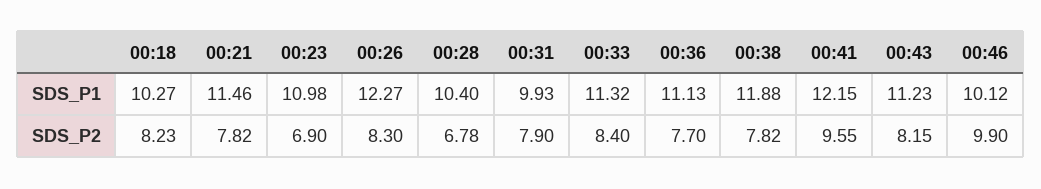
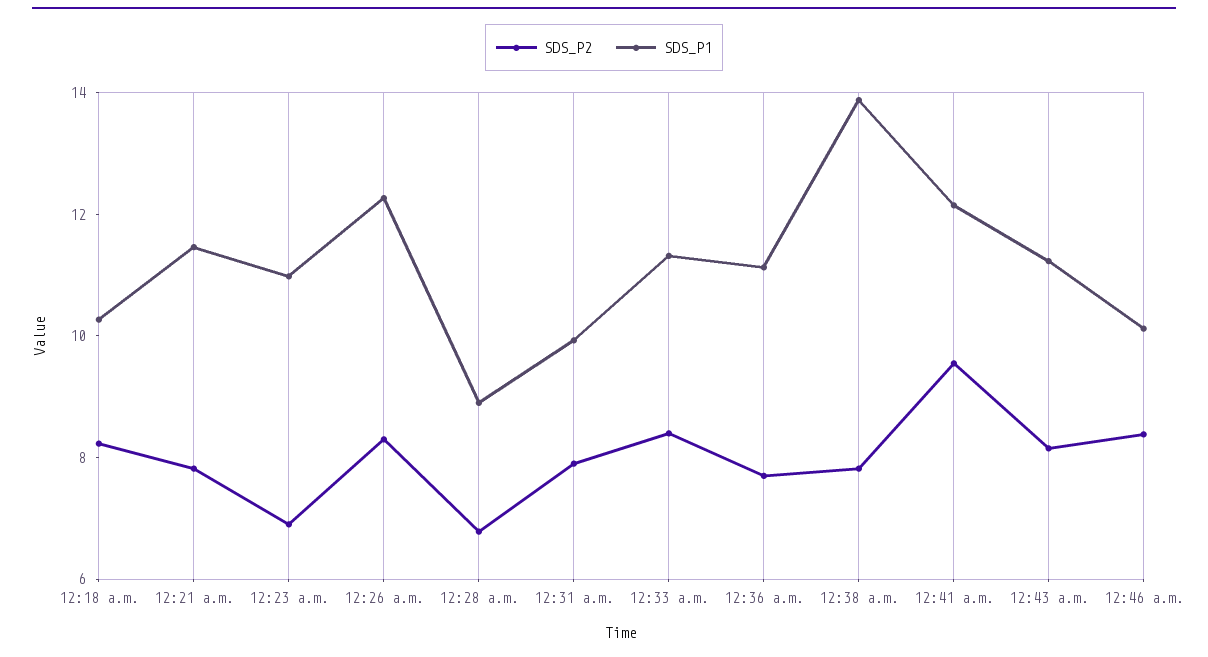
SDS_P1, 00:28: 10.4 -> 9
SDS_P1, 00:38: 11.88 -> 14
SDS_P2, 00:46: 9.9 -> 8.5

